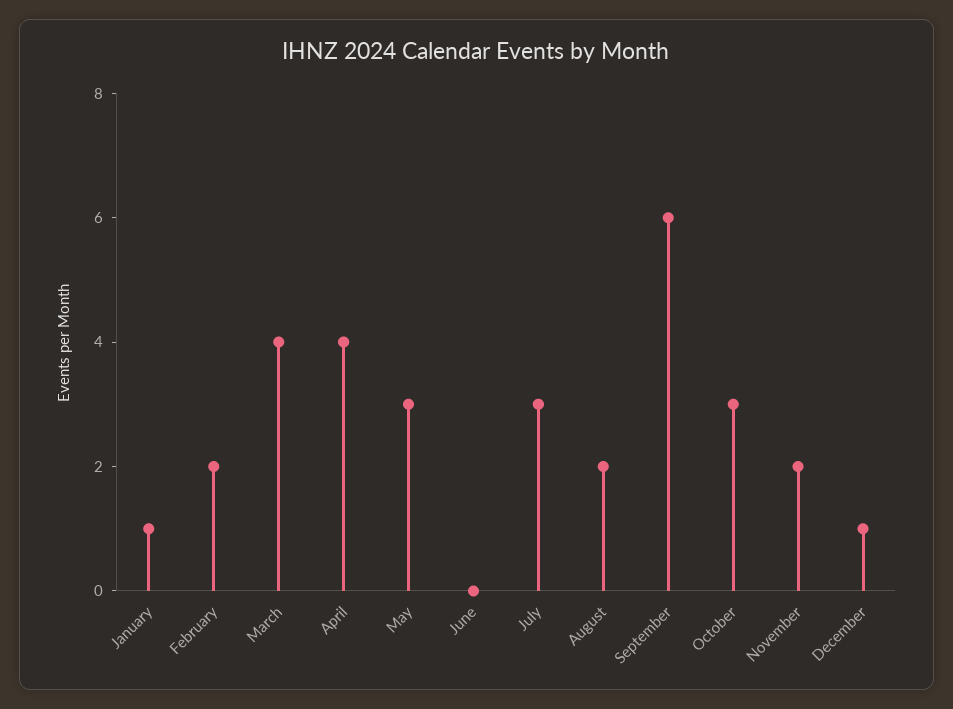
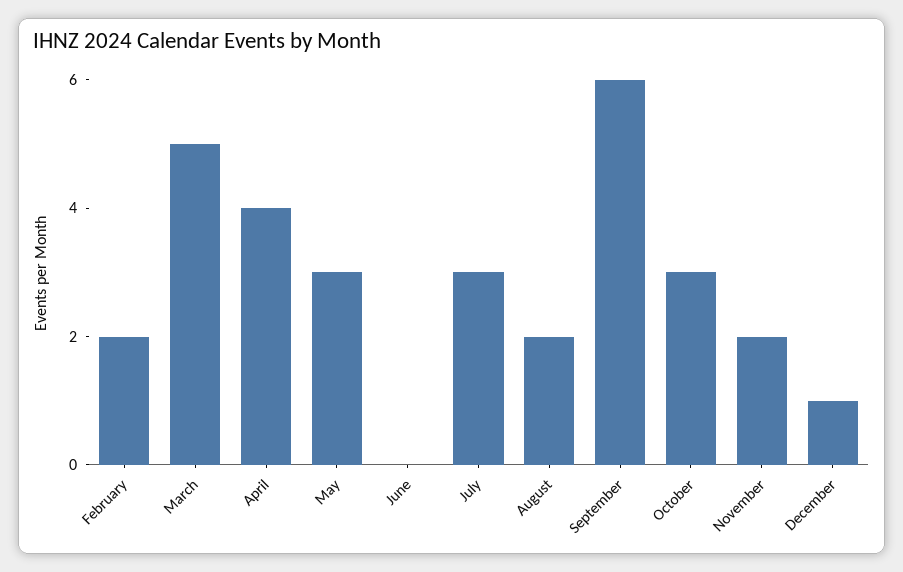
January: 1 -> none
March: 4 -> 5

